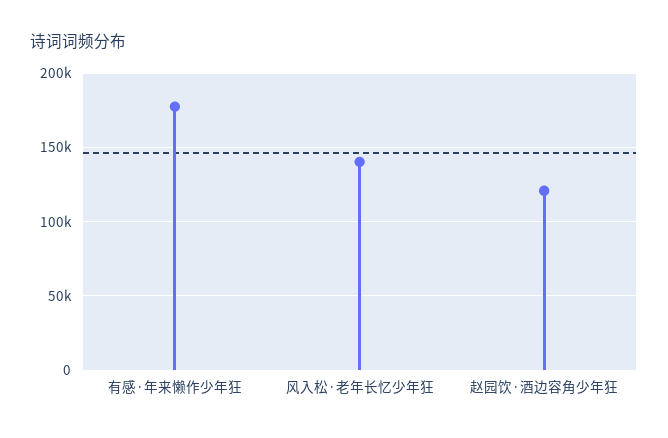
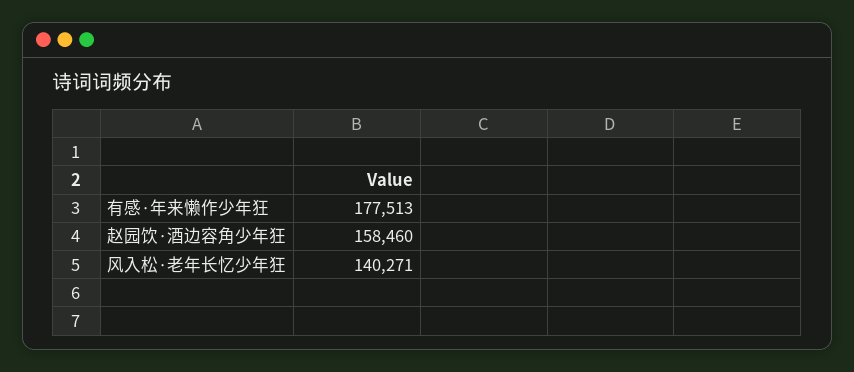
赵园饮·酒边容角少年狂: 120000 -> 158460

